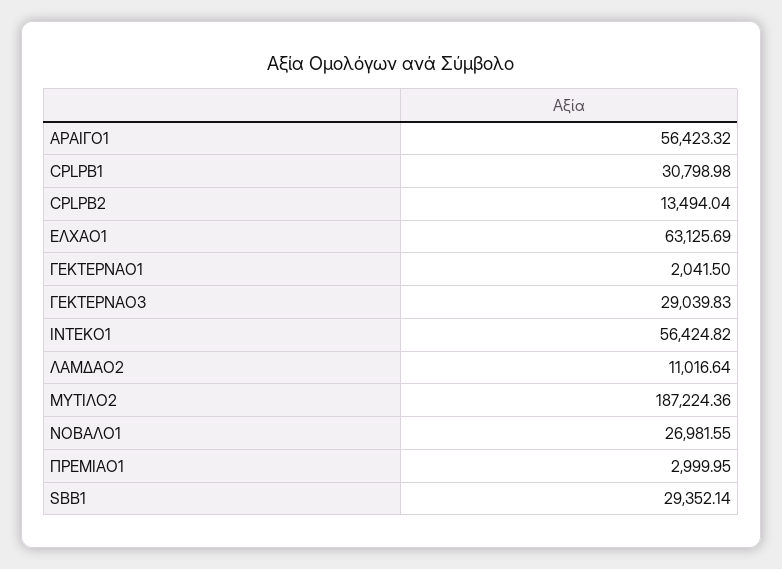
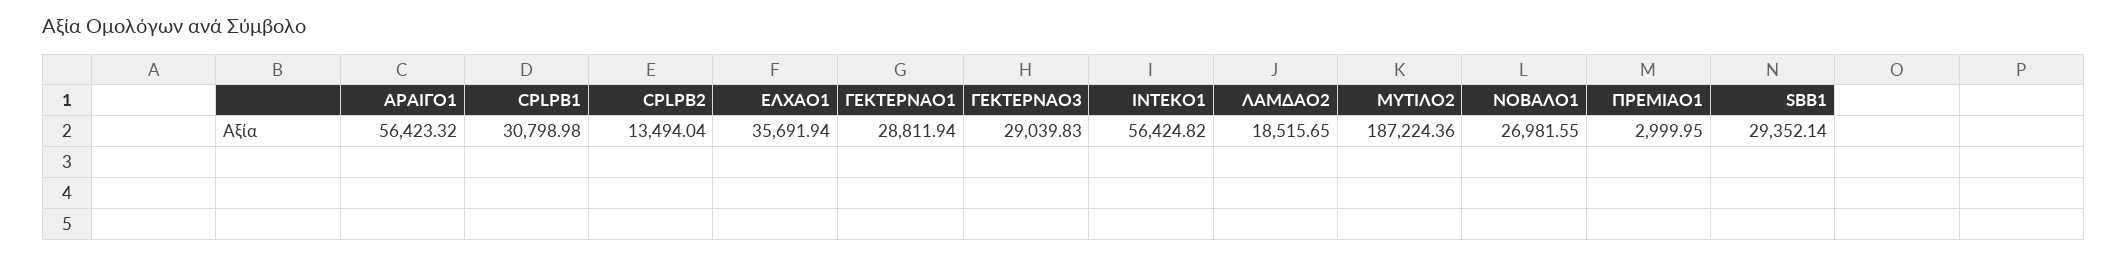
ΕΛΧΑΟ1: 63125.69 -> 35691.94
ΓΕΚΤΕΡΝΑΟ1: 2041.5 -> 28811.94
ΛΑΜΔΑΟ2: 11016.64 -> 18515.65

